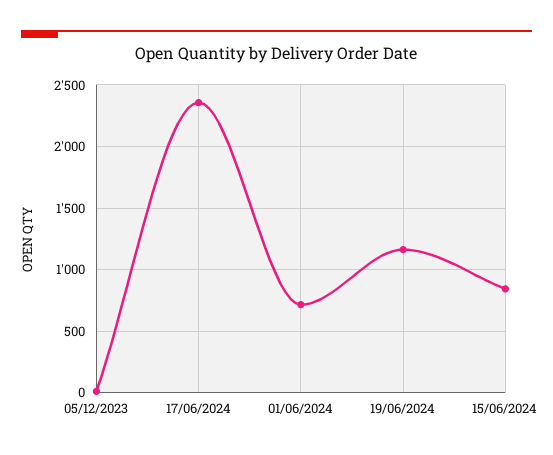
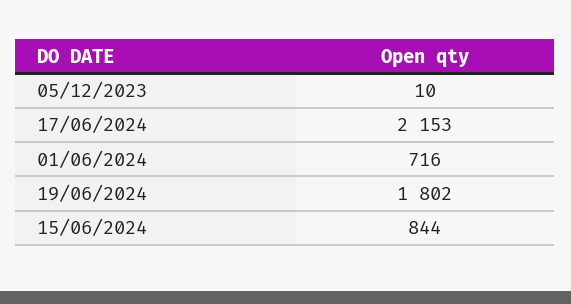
17/06/2024: 2350 -> 2153
19/06/2024: 1150 -> 1802

